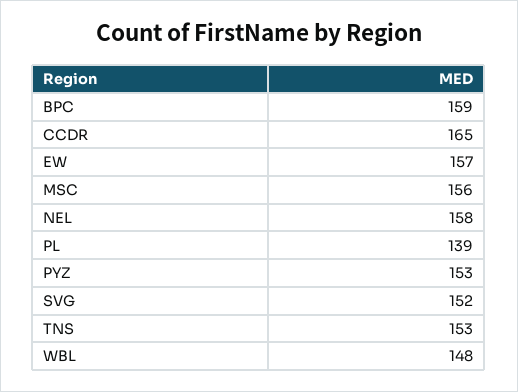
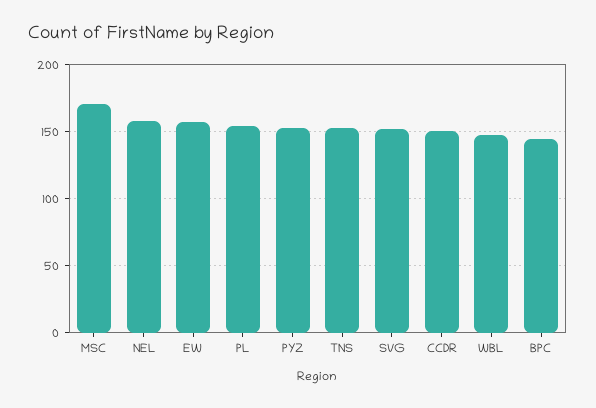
BPC: 159 -> 145
CCDR: 165 -> 150
MSC: 156 -> 170
PL: 139 -> 155

